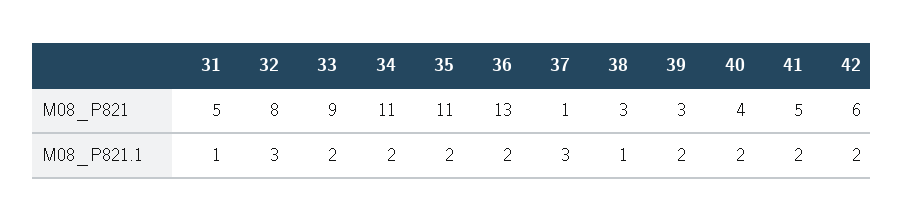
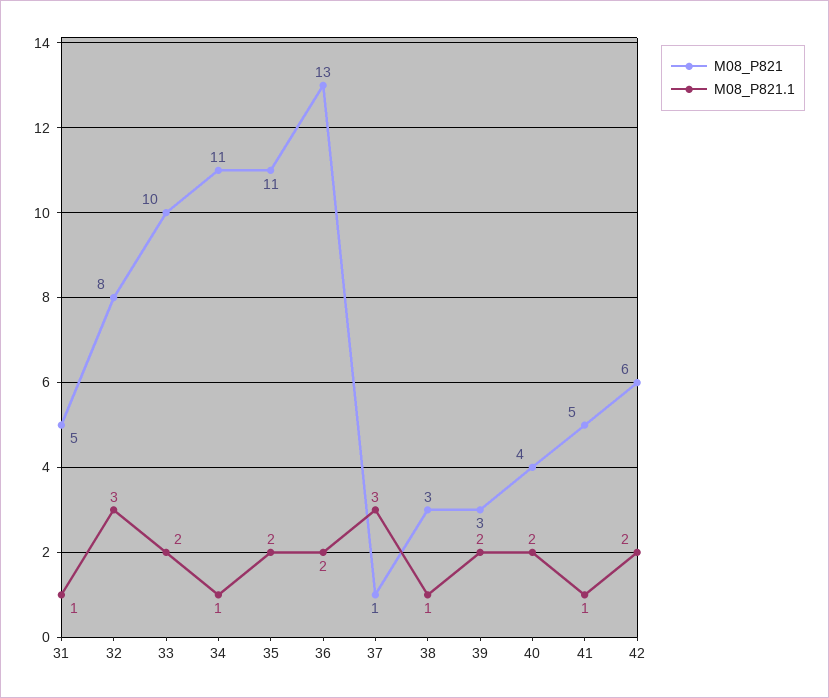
M08_P821, 33: 9 -> 10
M08_P821.1, 34: 2 -> 1
M08_P821.1, 41: 2 -> 1

